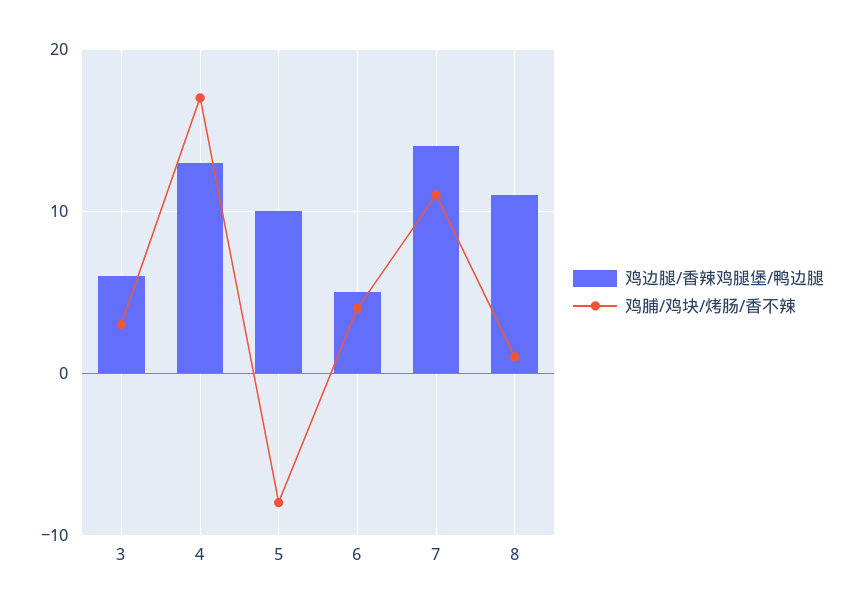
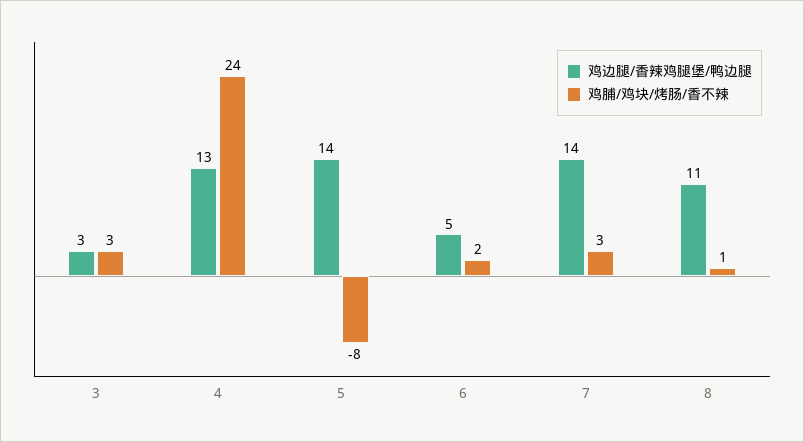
鸡边腿/香辣鸡腿堡/鸭边腿, 3: 6 -> 3
鸡脯/鸡块/烤肠/香不辣, 4: 17 -> 24
鸡边腿/香辣鸡腿堡/鸭边腿, 5: 10 -> 14
鸡脯/鸡块/烤肠/香不辣, 6: 4 -> 2
鸡脯/鸡块/烤肠/香不辣, 7: 11 -> 3

